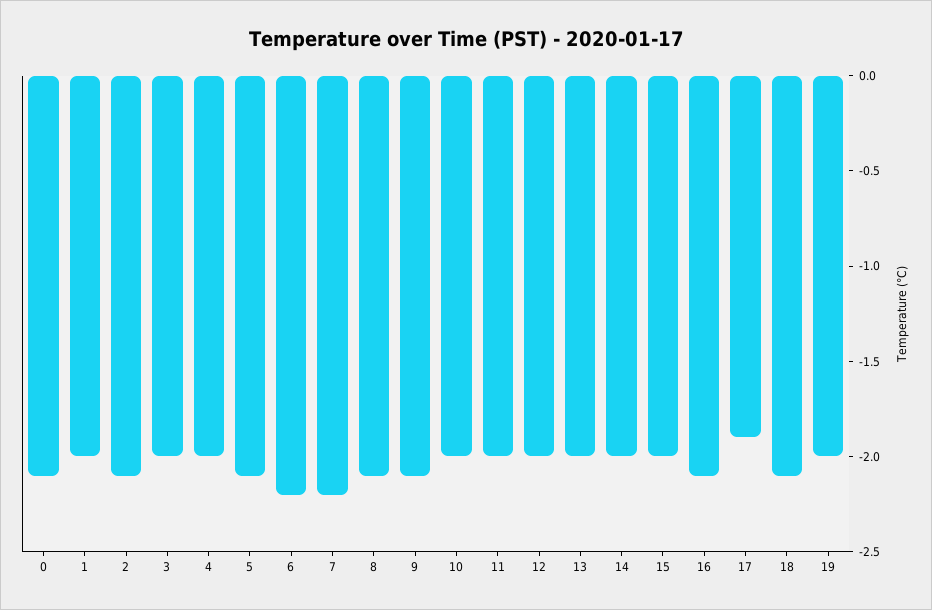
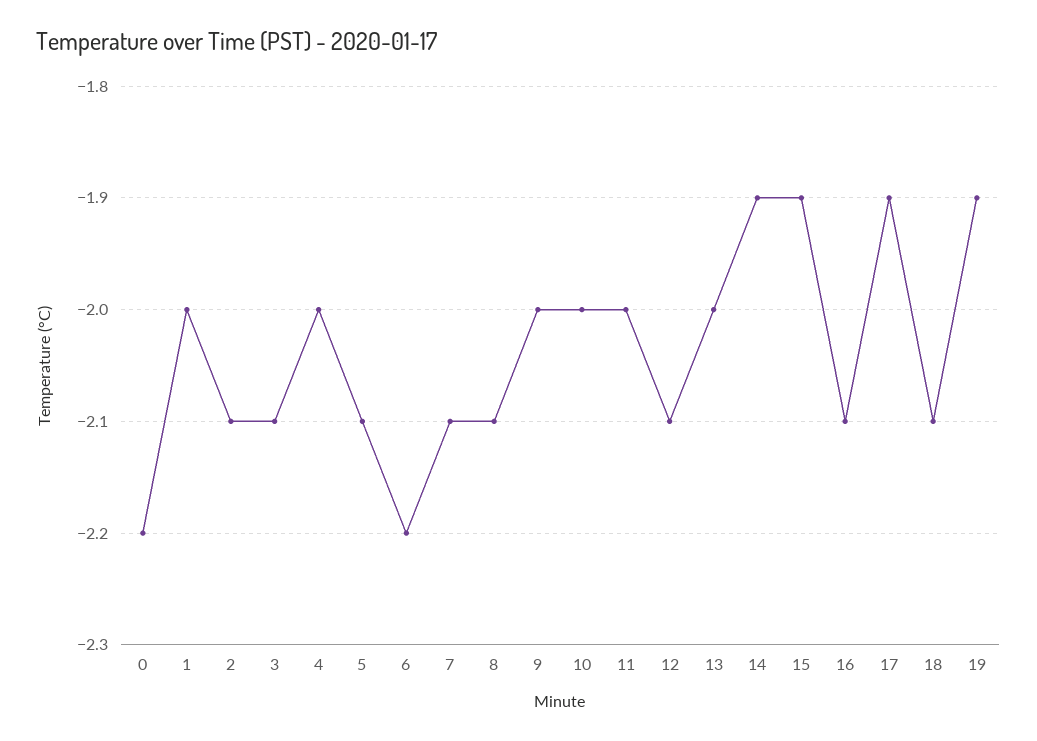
0: -2.1 -> -2.2
3: -2 -> -2.1
7: -2.2 -> -2.1
9: -2.1 -> -2
12: -2 -> -2.1
14: -2 -> -1.9
15: -2 -> -1.9
19: -2 -> -1.9

